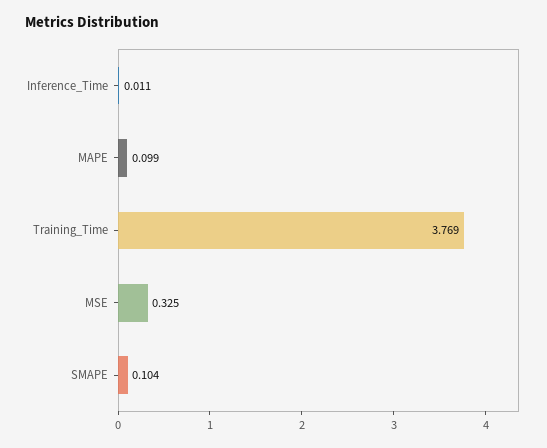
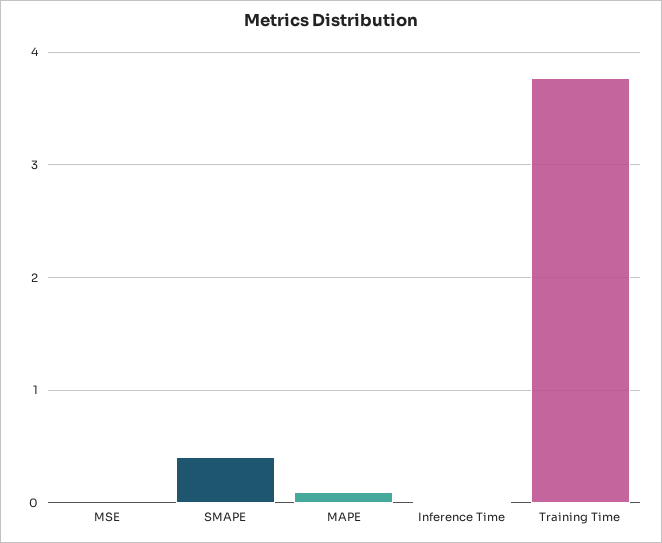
MSE: 0.325 -> 0
SMAPE: 0.104 -> 0.4

